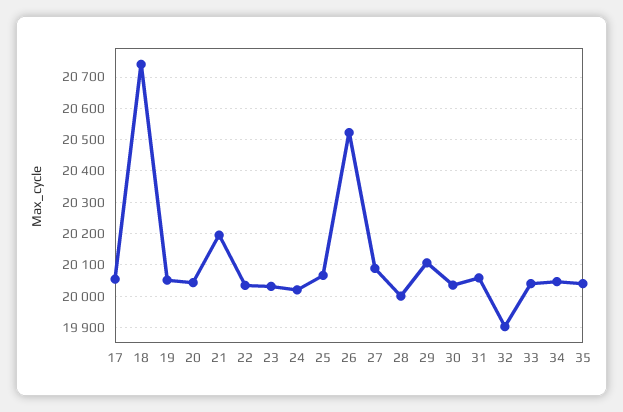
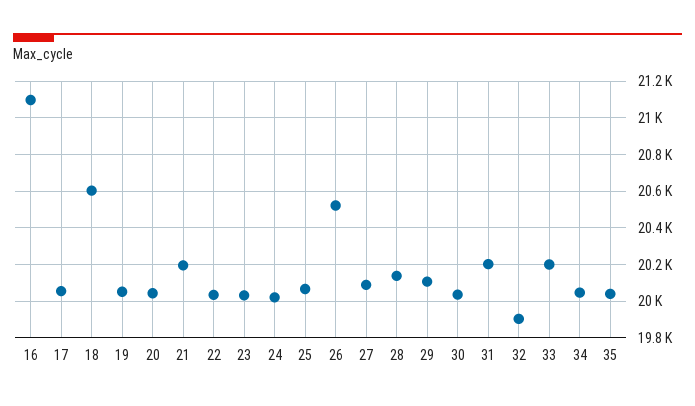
18: 20740 -> 20600
28: 20000 -> 20150
31: 20060 -> 20200
33: 20040 -> 20200
16: none -> 21100

